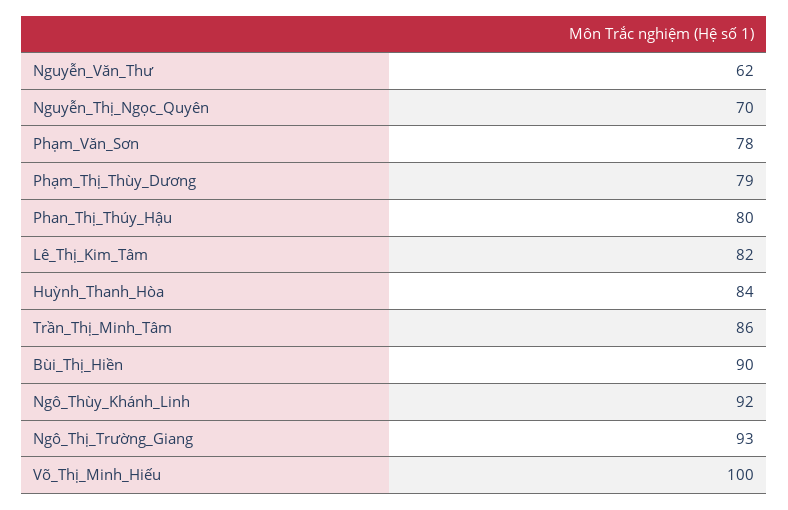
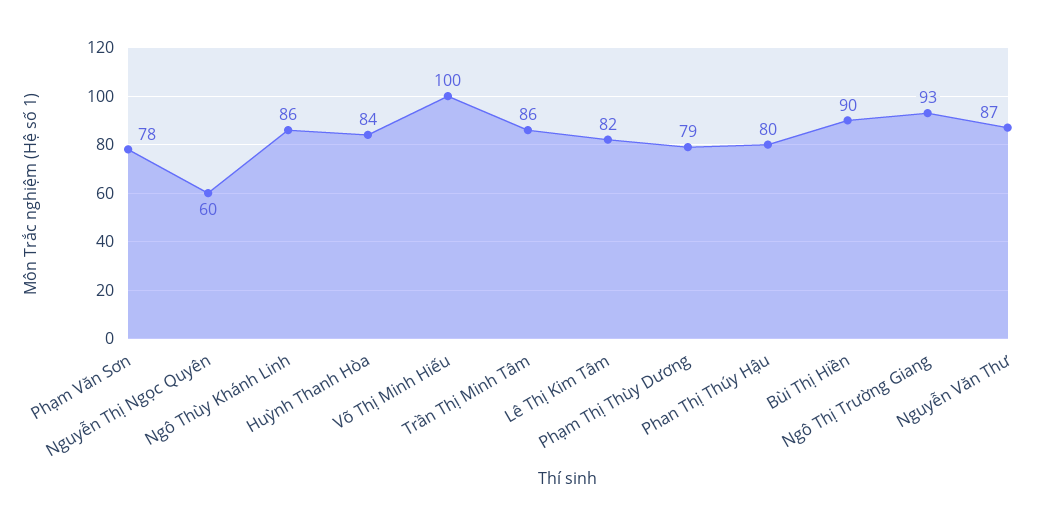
Nguyễn_Văn_Thư: 62 -> 87
Nguyễn_Thị_Ngọc_Quyên: 70 -> 60
Ngô_Thùy_Khánh_Linh: 92 -> 86

